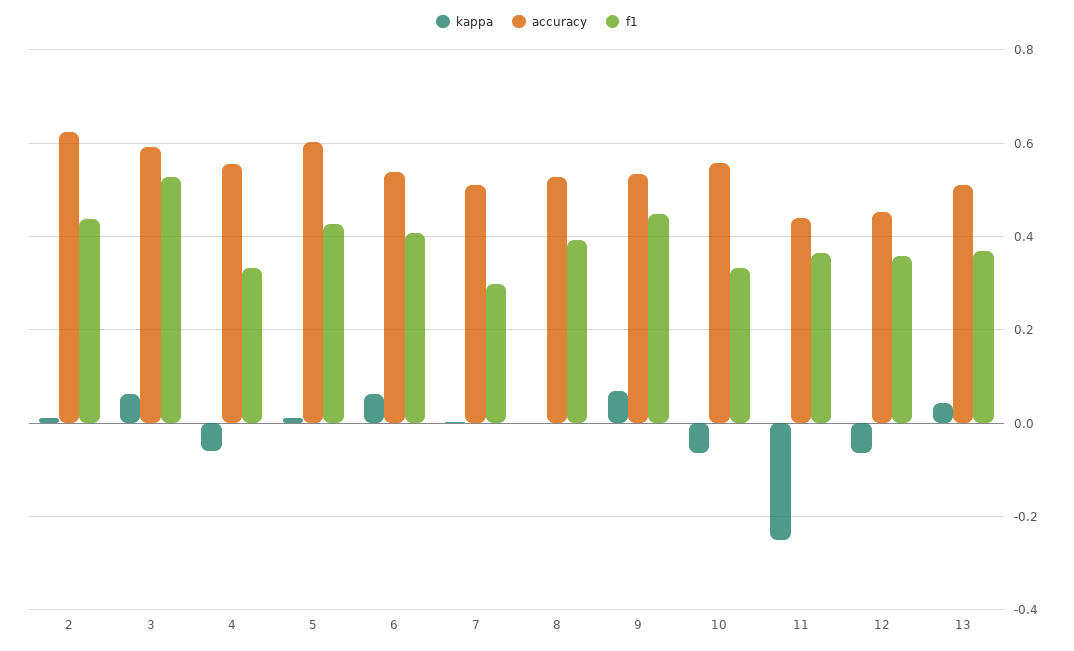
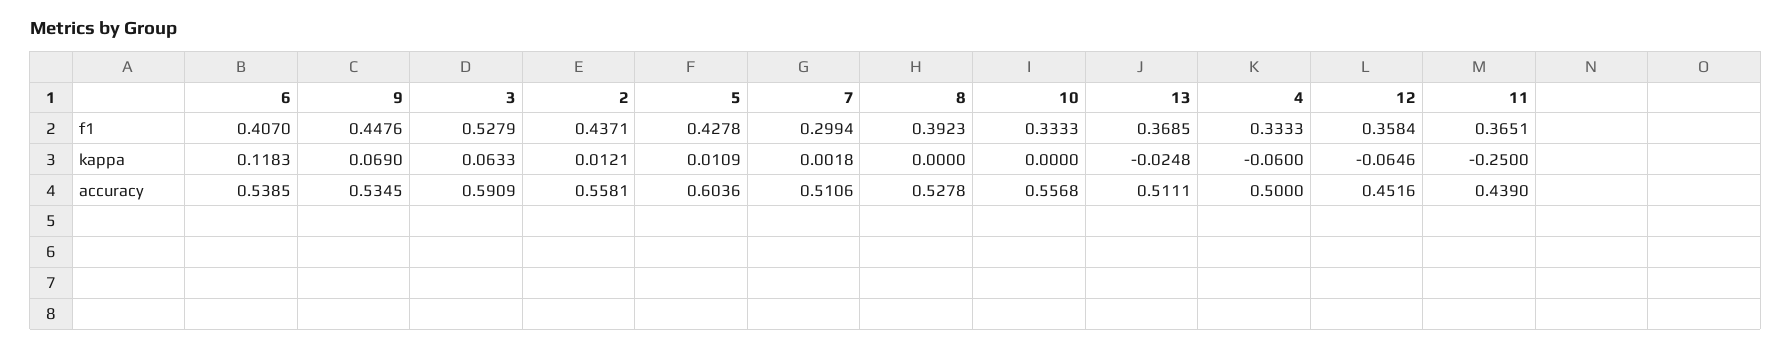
accuracy, 2: 0.62 -> 0.5581
accuracy, 4: 0.56 -> 0.5
kappa, 6: 0.06 -> 0.1183
kappa, 10: -0.06 -> 0
kappa, 13: 0.04 -> -0.0248

